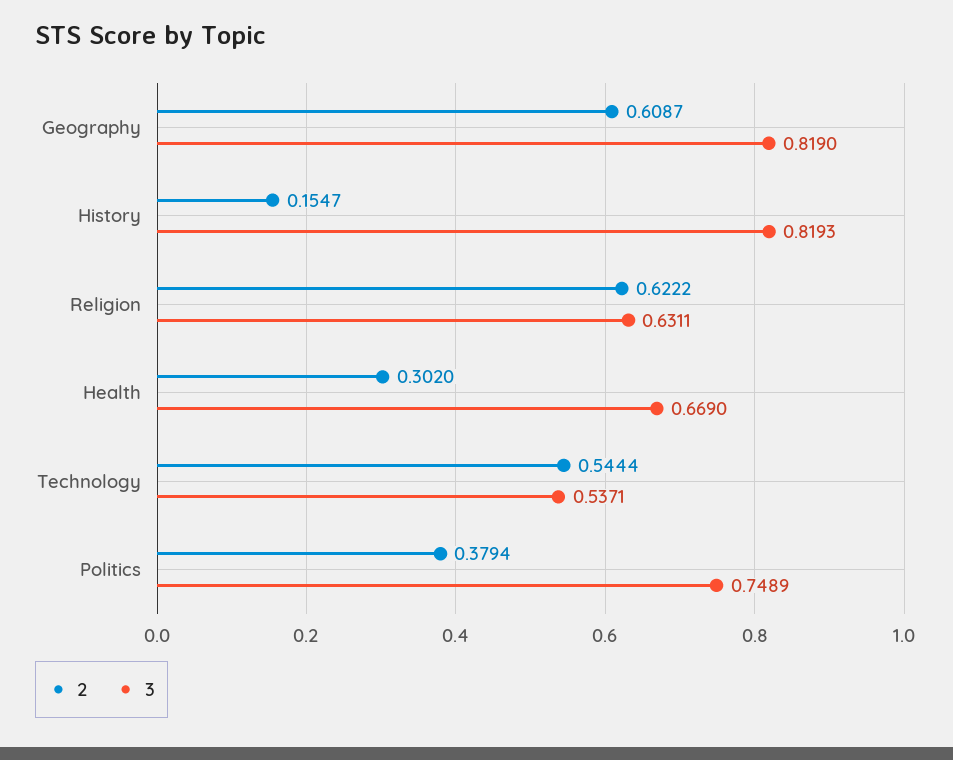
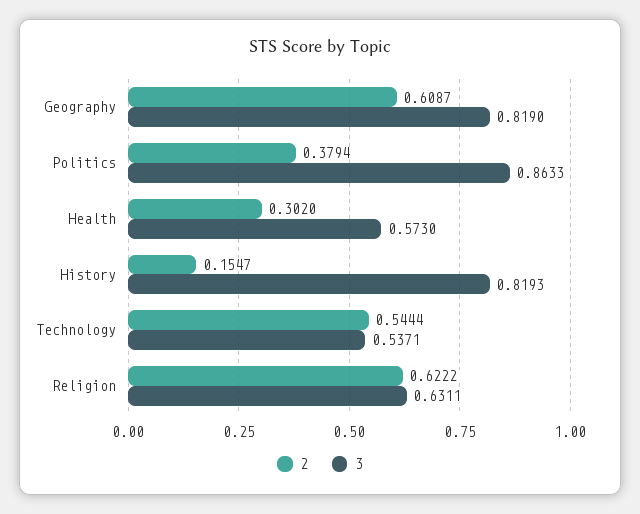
3, Health: 0.669 -> 0.573
3, Politics: 0.7489 -> 0.8633

